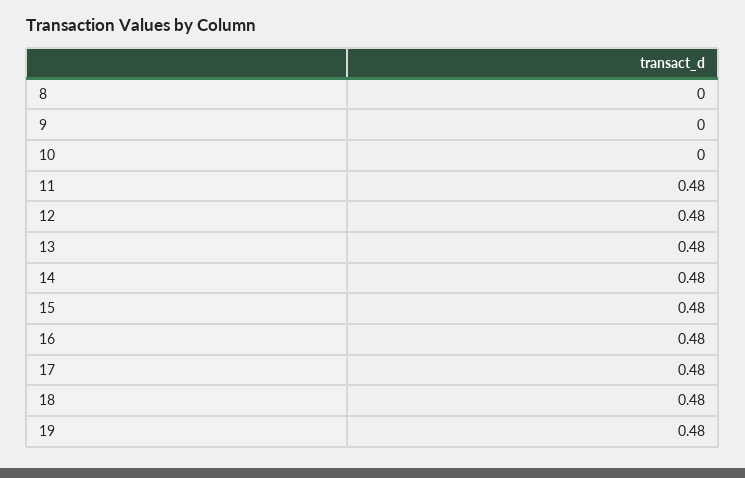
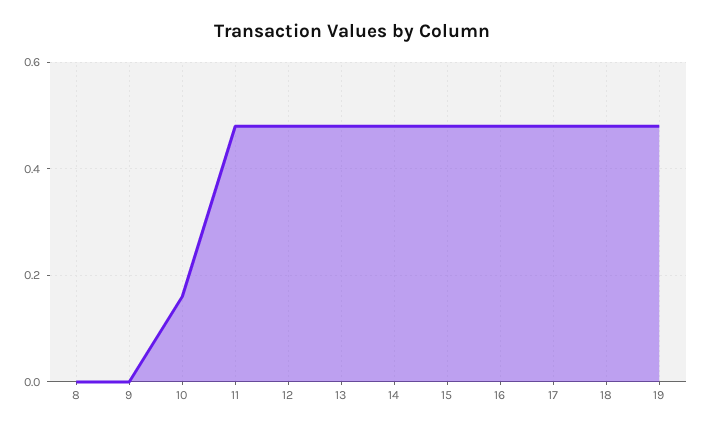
10: 0 -> 0.15

